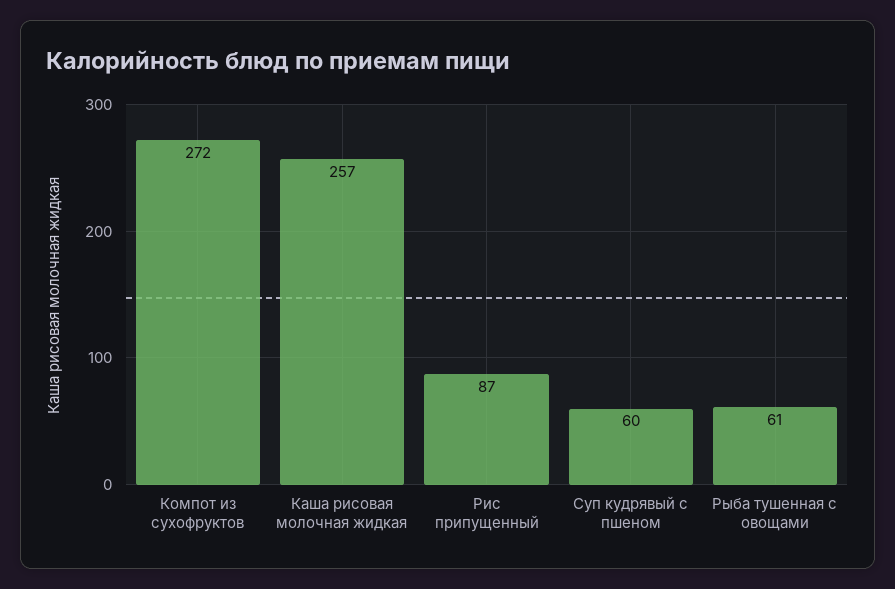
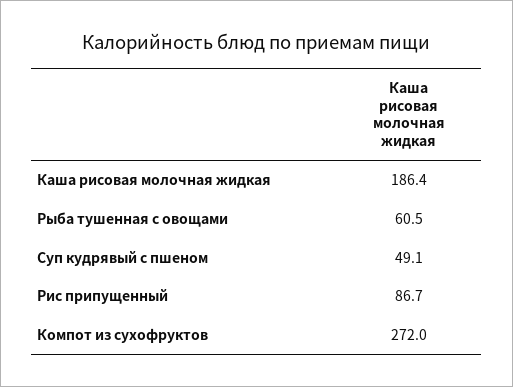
Каша рисовая молочная жидкая: 257 -> 186.4
Суп кудрявый с пшеном: 60 -> 49.1

